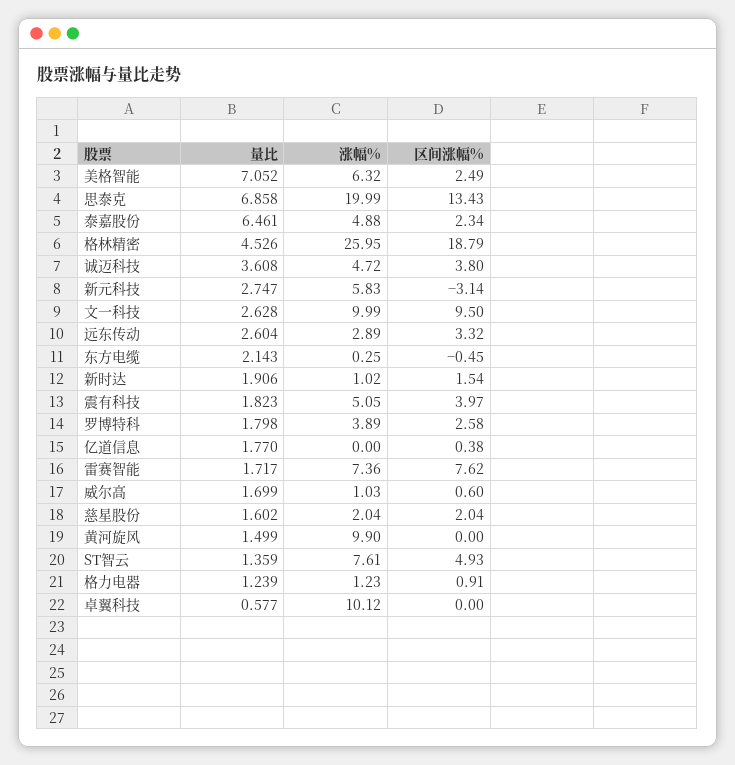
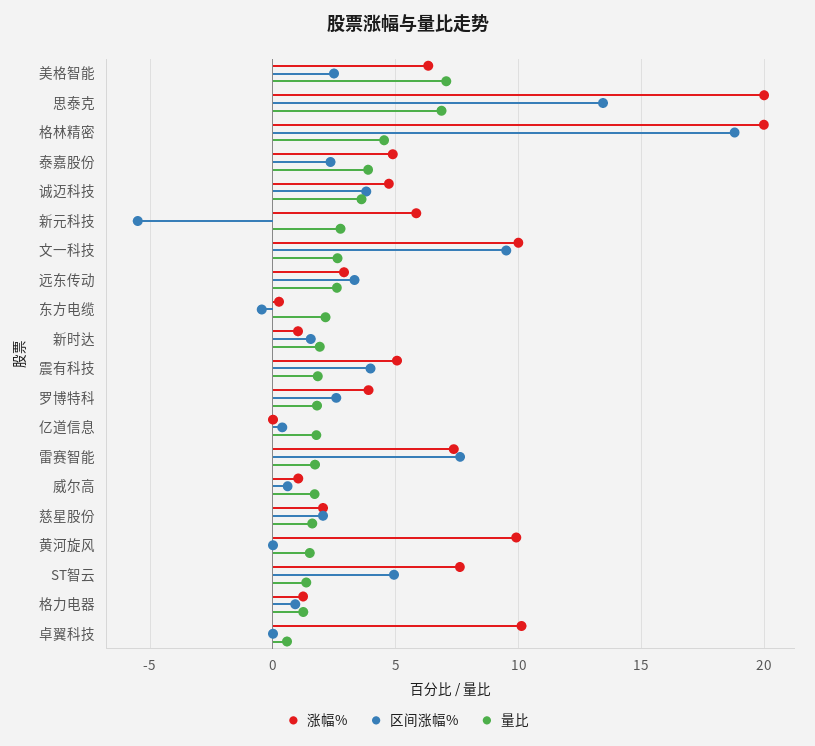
量比, 泰嘉股份: 6.461 -> 4
涨幅%, 格林精密: 25.95 -> 20
区间涨幅%, 新元科技: -3.14 -> -5.5

